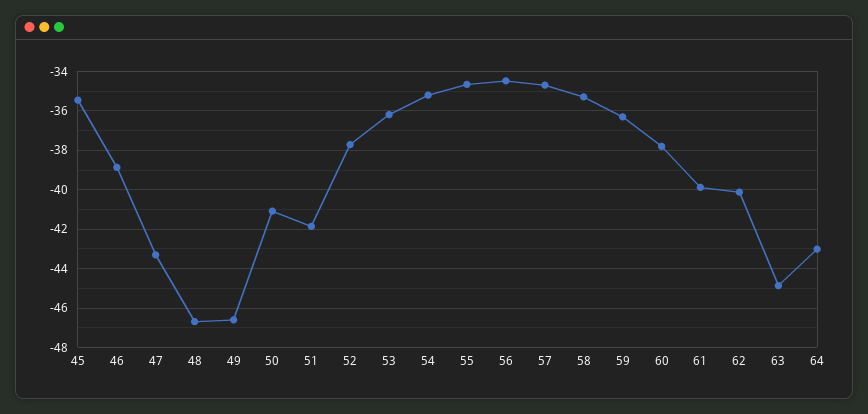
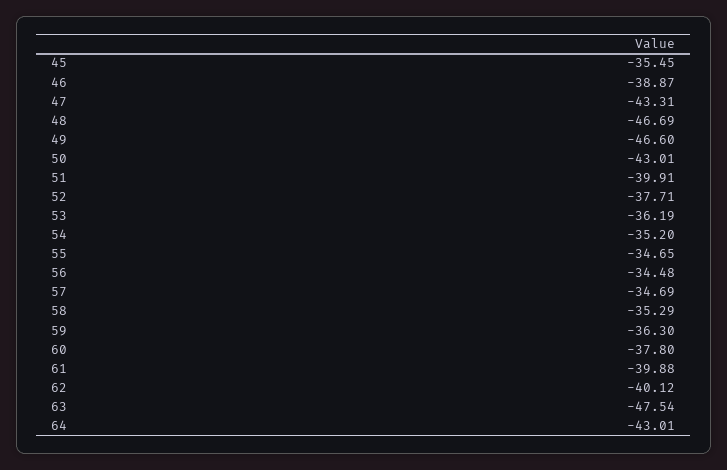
50: -41 -> -43.01
51: -42 -> -39.91
63: -45 -> -47.54

